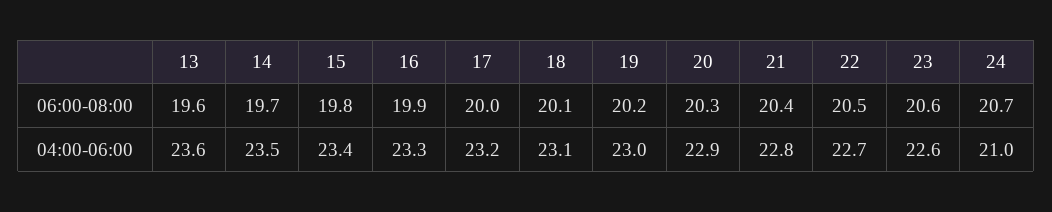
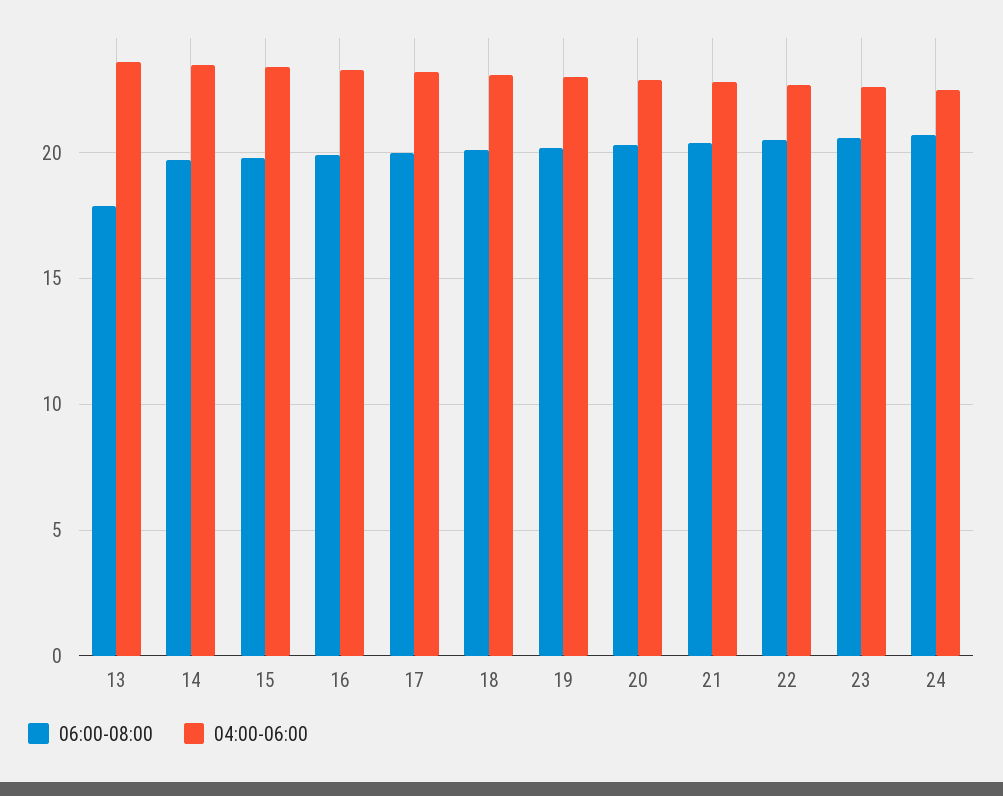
06:00-08:00, 13: 19.6 -> 18
04:00-06:00, 24: 21 -> 22.5

